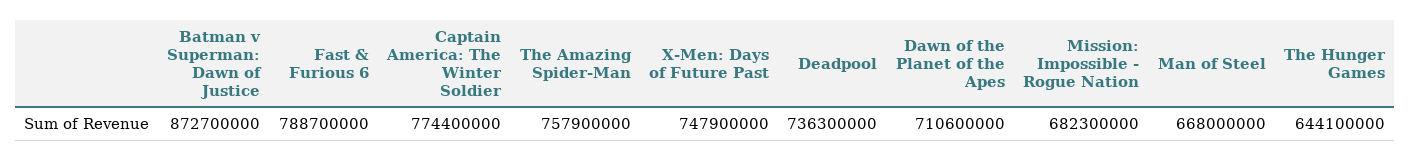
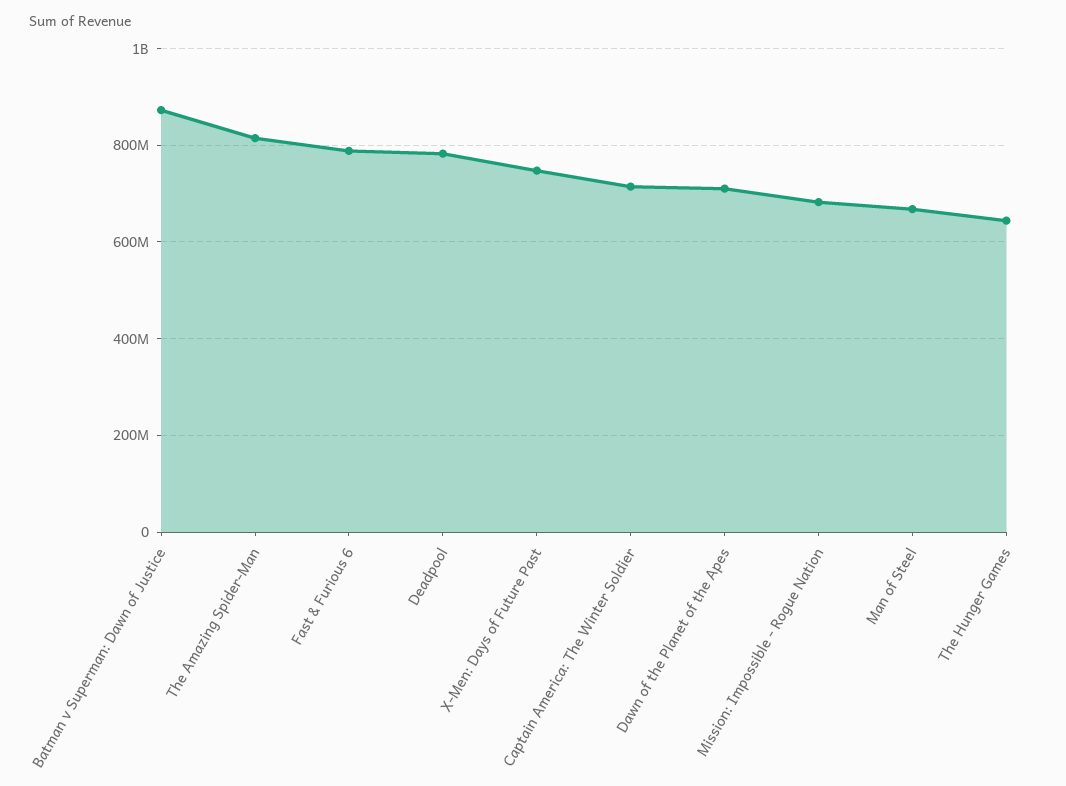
Captain America: The Winter Soldier: 774400000 -> 720000000
The Amazing Spider-Man: 757900000 -> 820000000
Deadpool: 736300000 -> 780000000

